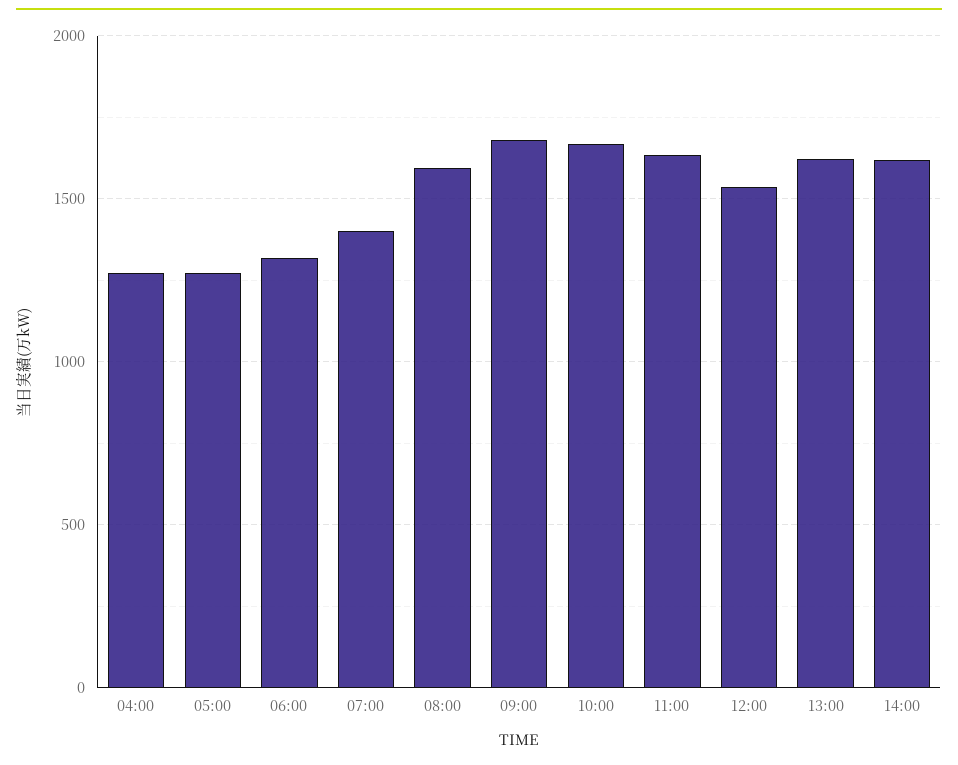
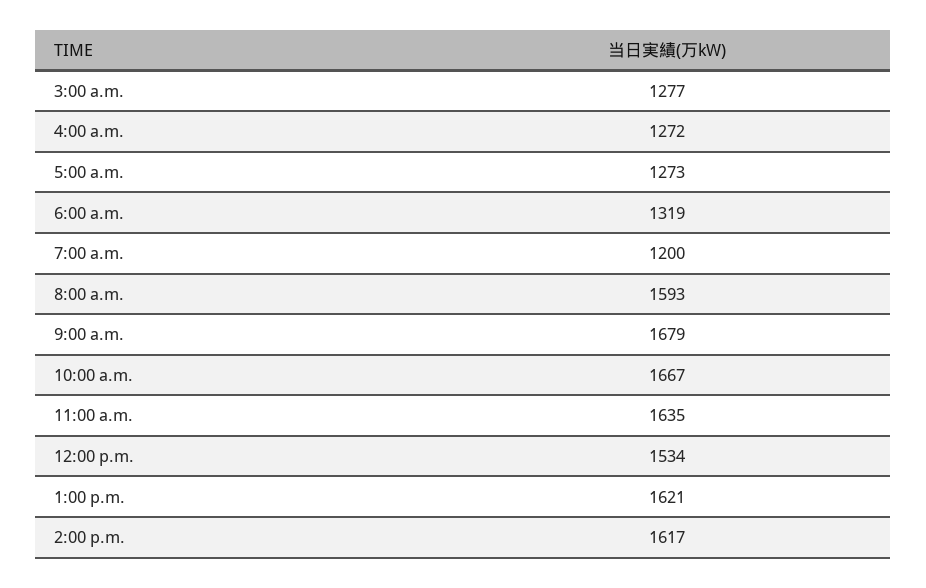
07:00: 1400 -> 1200
3:00 a.m.: none -> 1277

